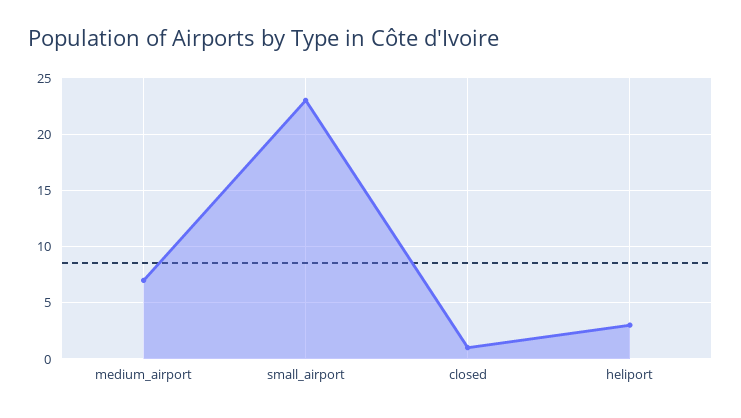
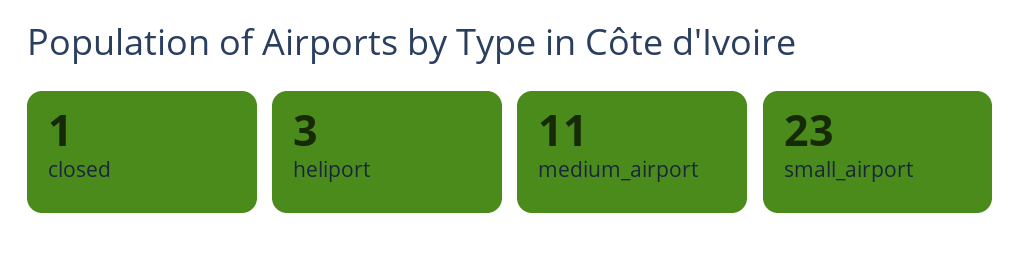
medium_airport: 7 -> 11

